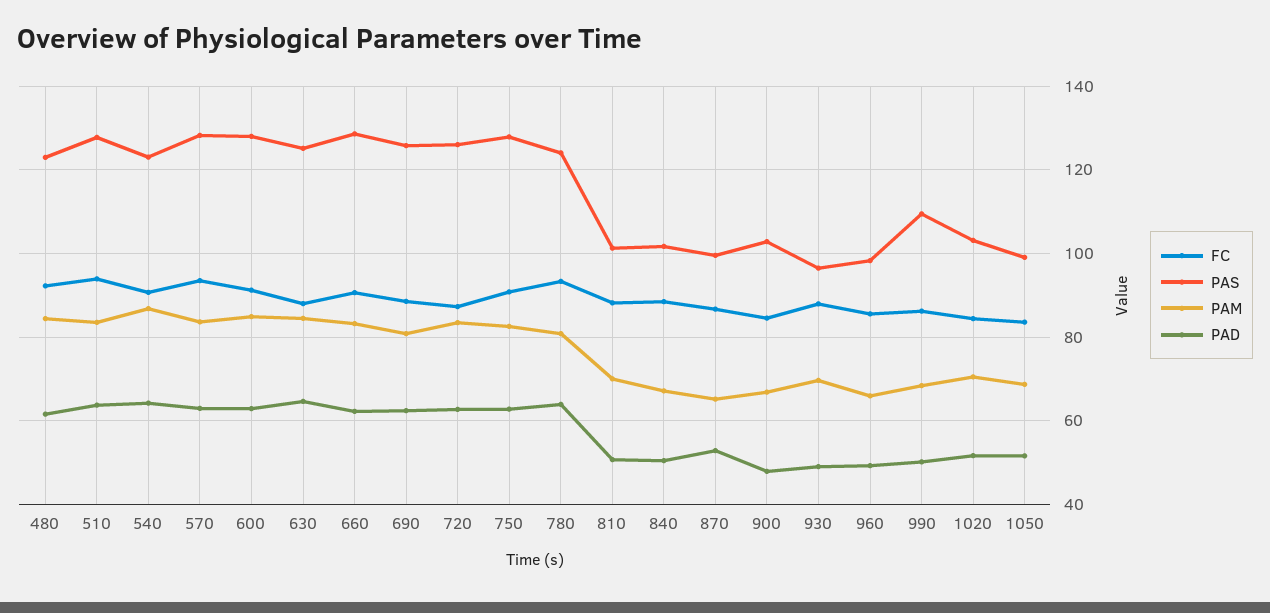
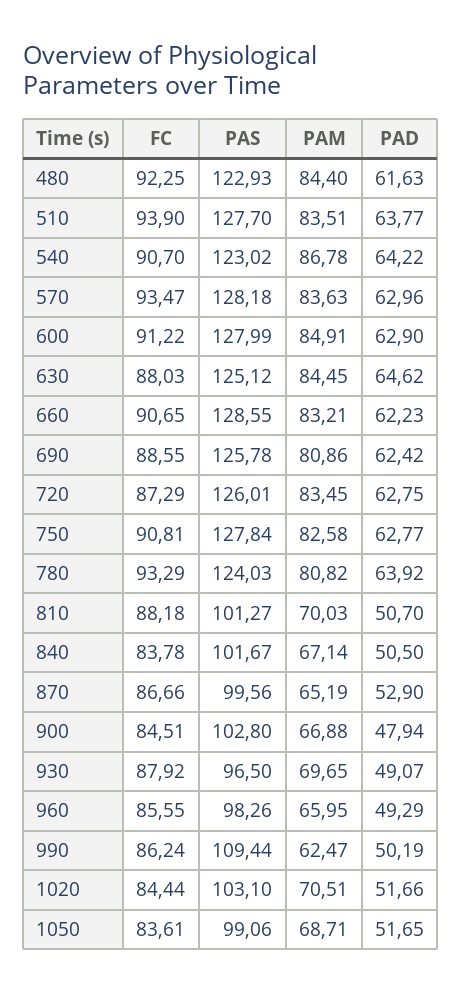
FC, 840: 88 -> 83.78
PAM, 990: 68 -> 62.47

